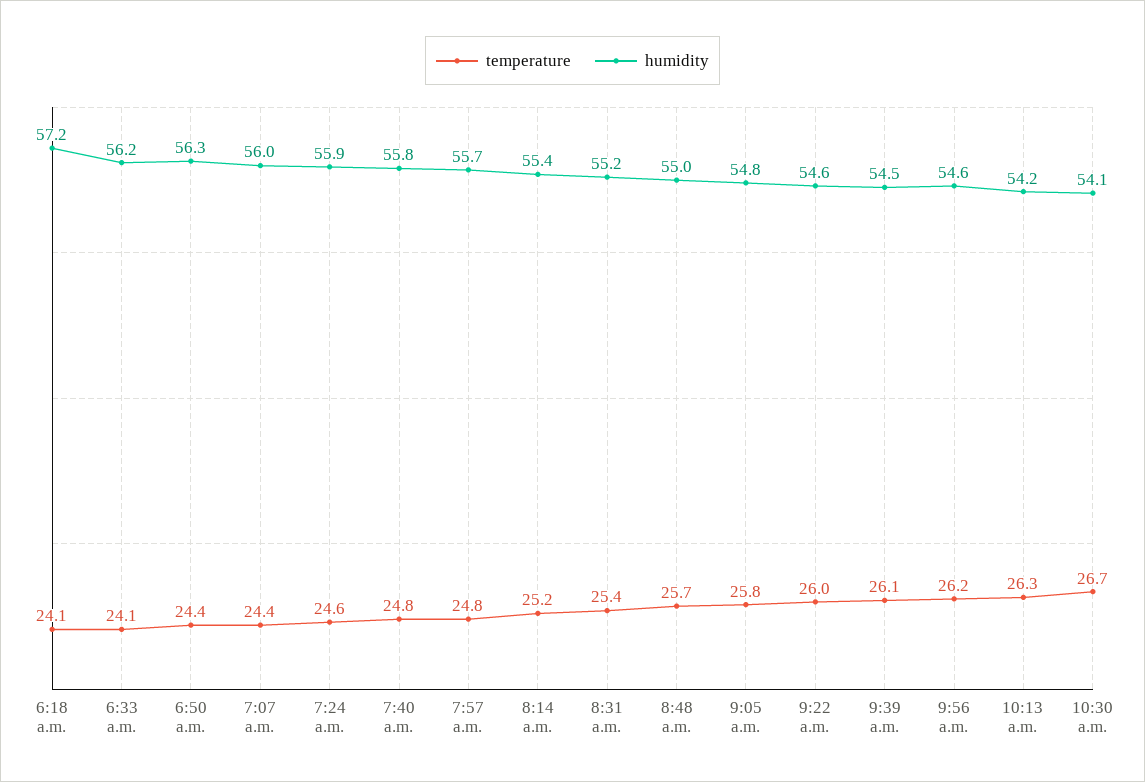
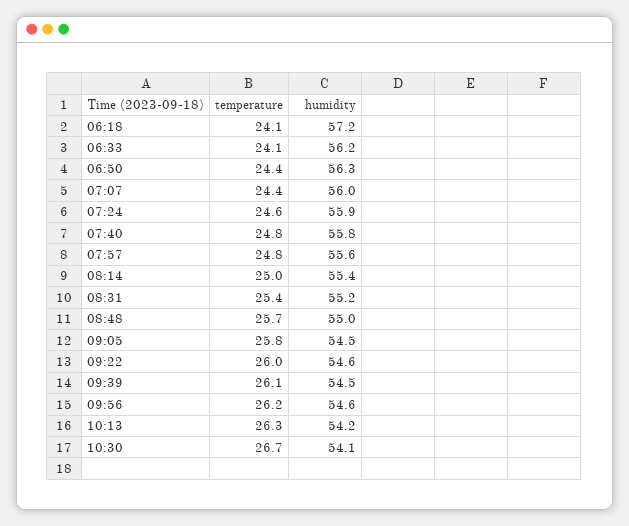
humidity, 7:57 a.m.: 55.7 -> 55.6
temperature, 8:14 a.m.: 25.2 -> 25
humidity, 9:05 a.m.: 54.8 -> 54.5

